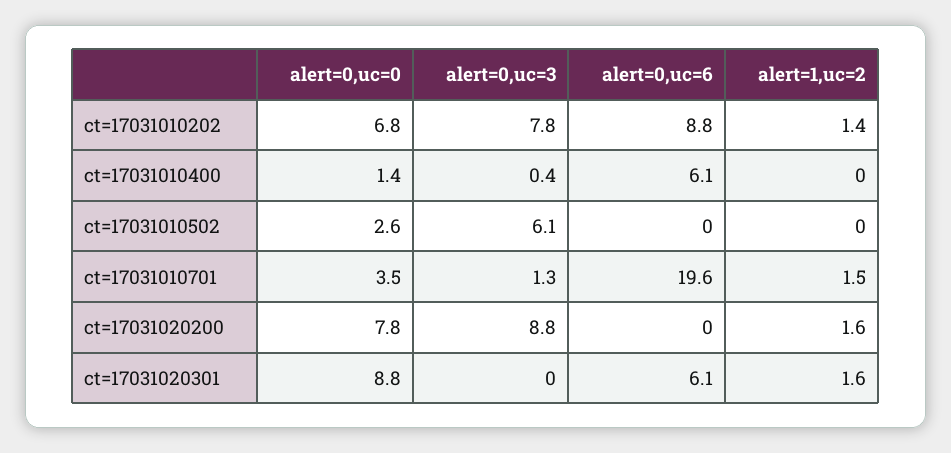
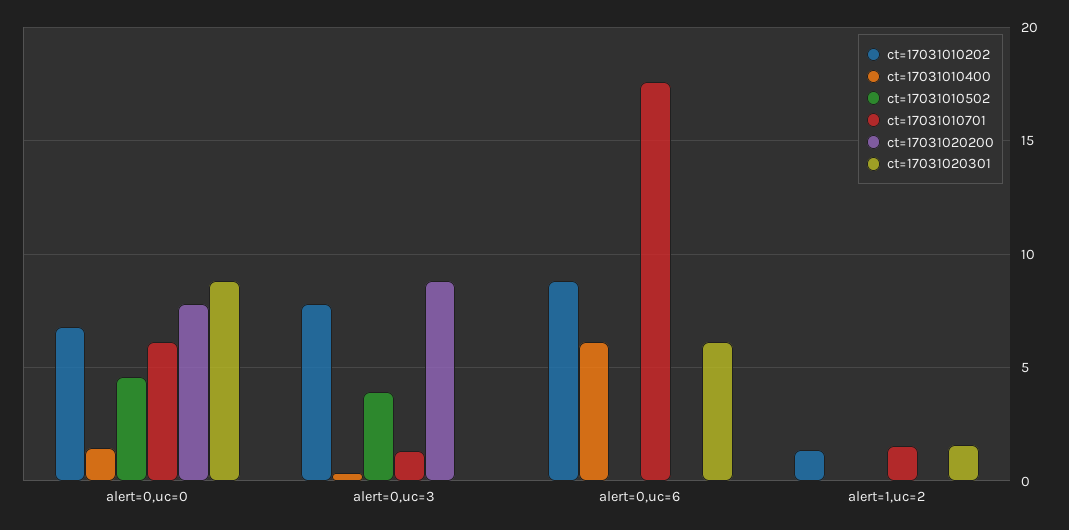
ct=17031010502, alert=0,uc=0: 2.6 -> 4.5
ct=17031010502, alert=0,uc=3: 6.1 -> 4
ct=17031010701, alert=0,uc=0: 3.5 -> 6
ct=17031010701, alert=0,uc=6: 19.6 -> 17.5
ct=17031020200, alert=1,uc=2: 1.6 -> 0

